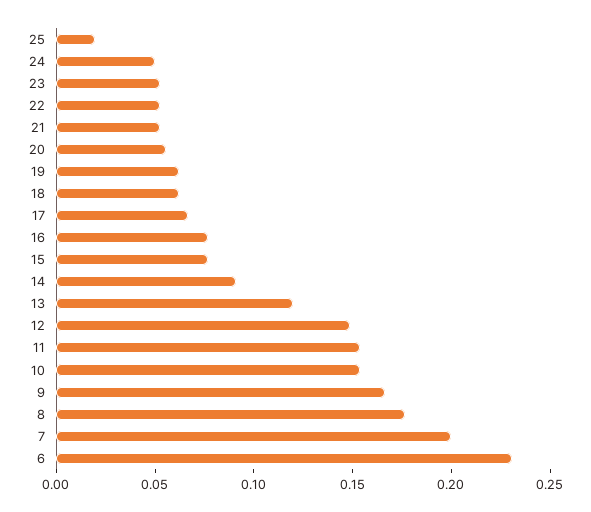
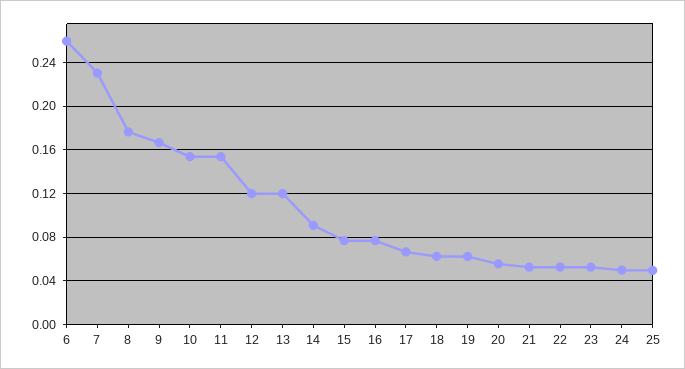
25: 0.02 -> 0.05
12: 0.15 -> 0.12
7: 0.2 -> 0.23
6: 0.23 -> 0.26

